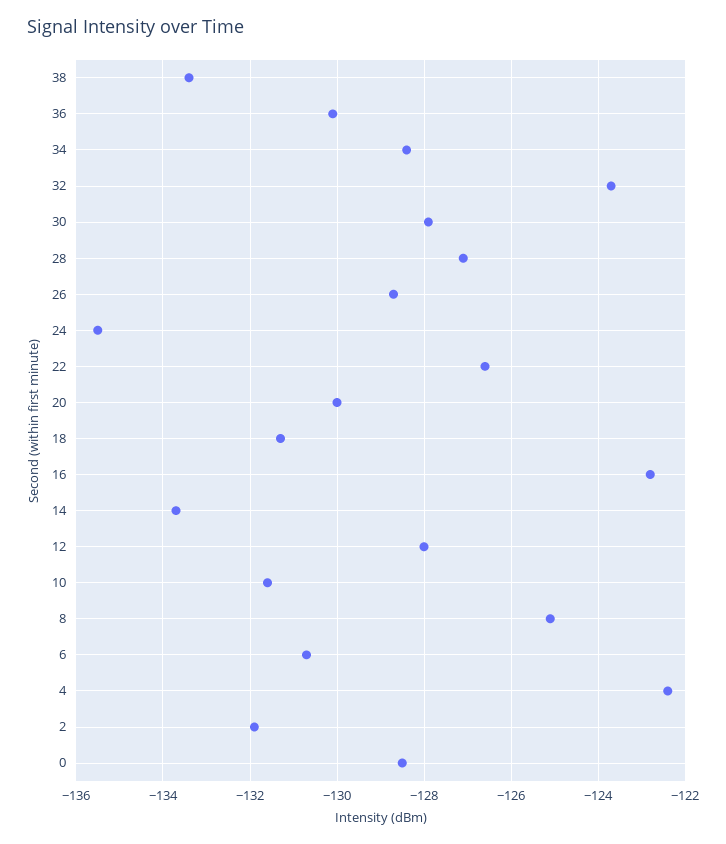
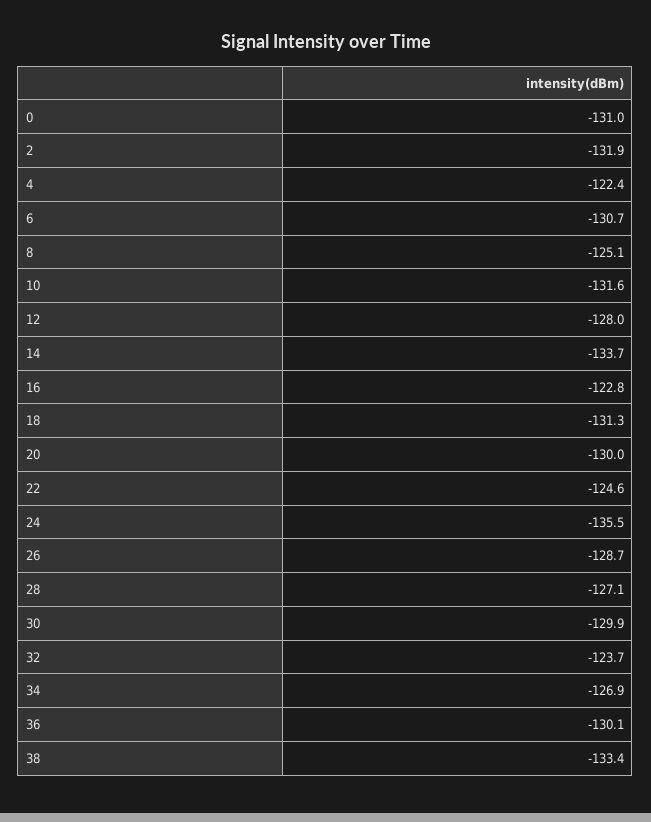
34: -128.5 -> -126.9
30: -128 -> -129.9
22: -126.5 -> -124.6
0: -128.5 -> -131

